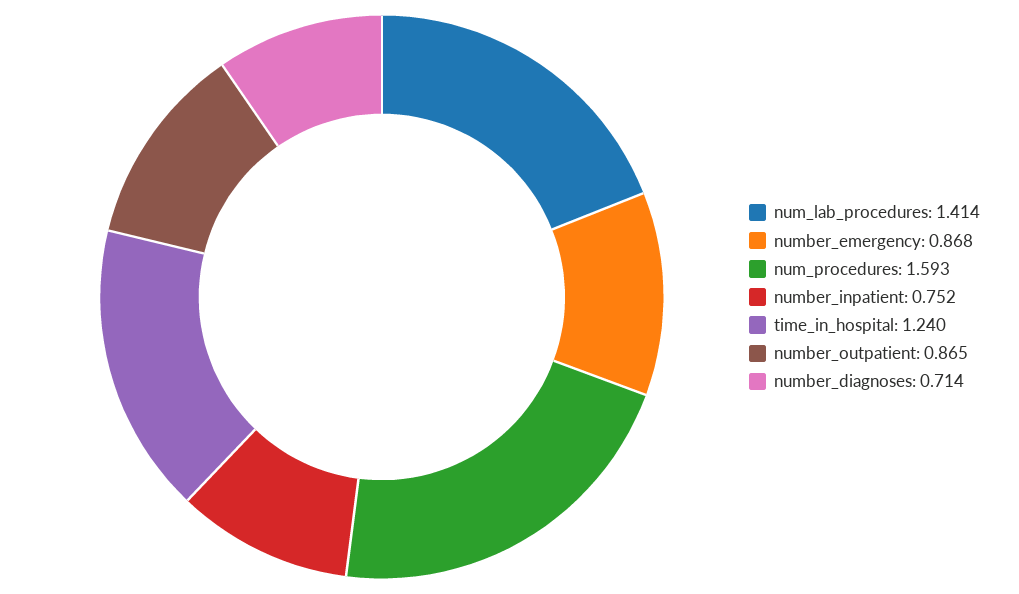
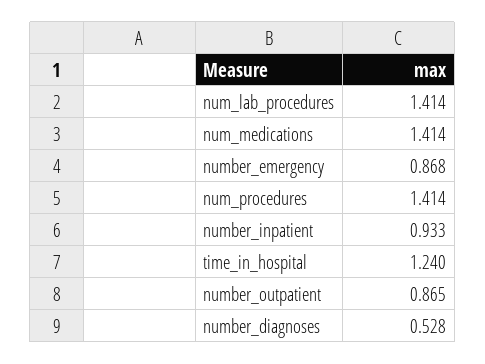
num_procedures: 1.593 -> 1.414
number_inpatient: 0.752 -> 0.933
number_diagnoses: 0.714 -> 0.528
num_medications: none -> 1.414

